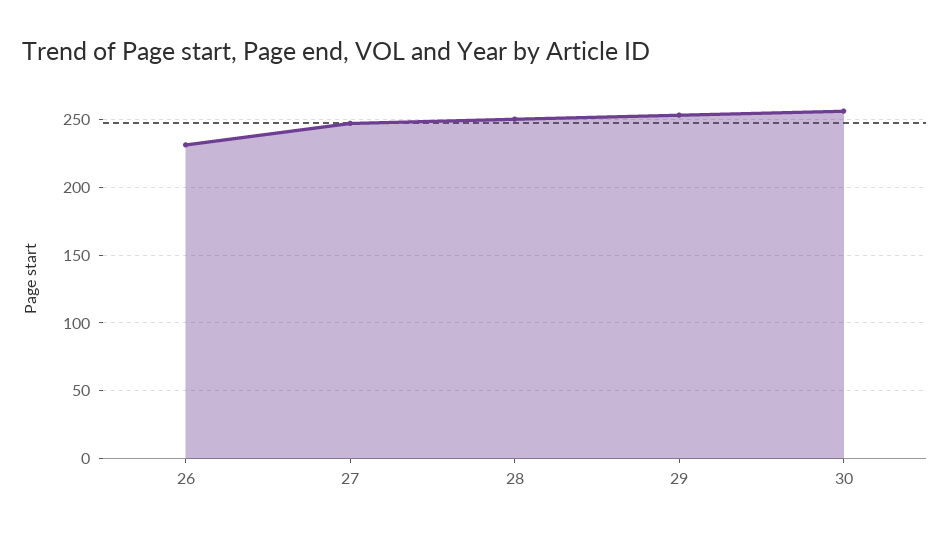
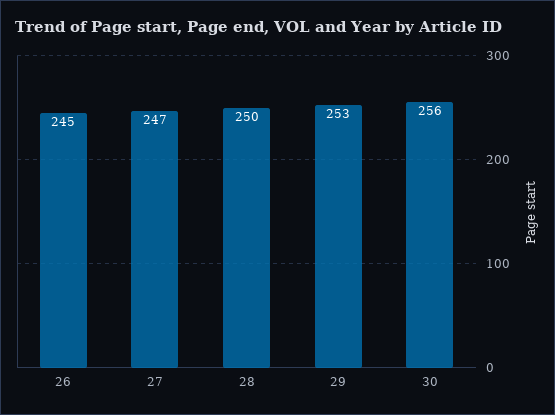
26: 230 -> 245

